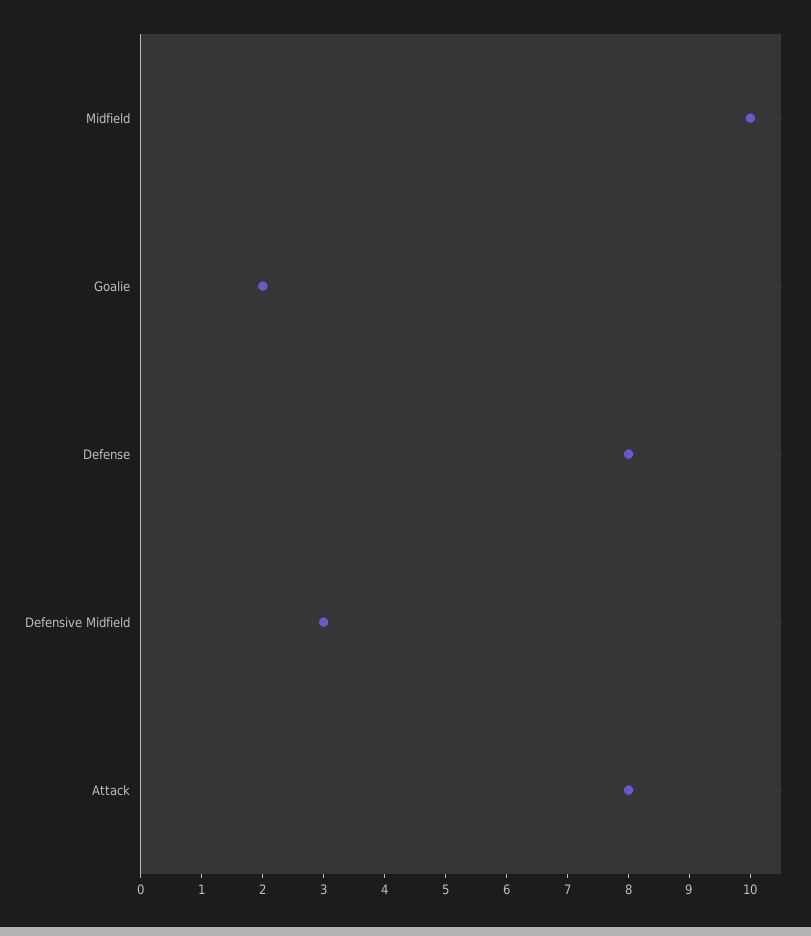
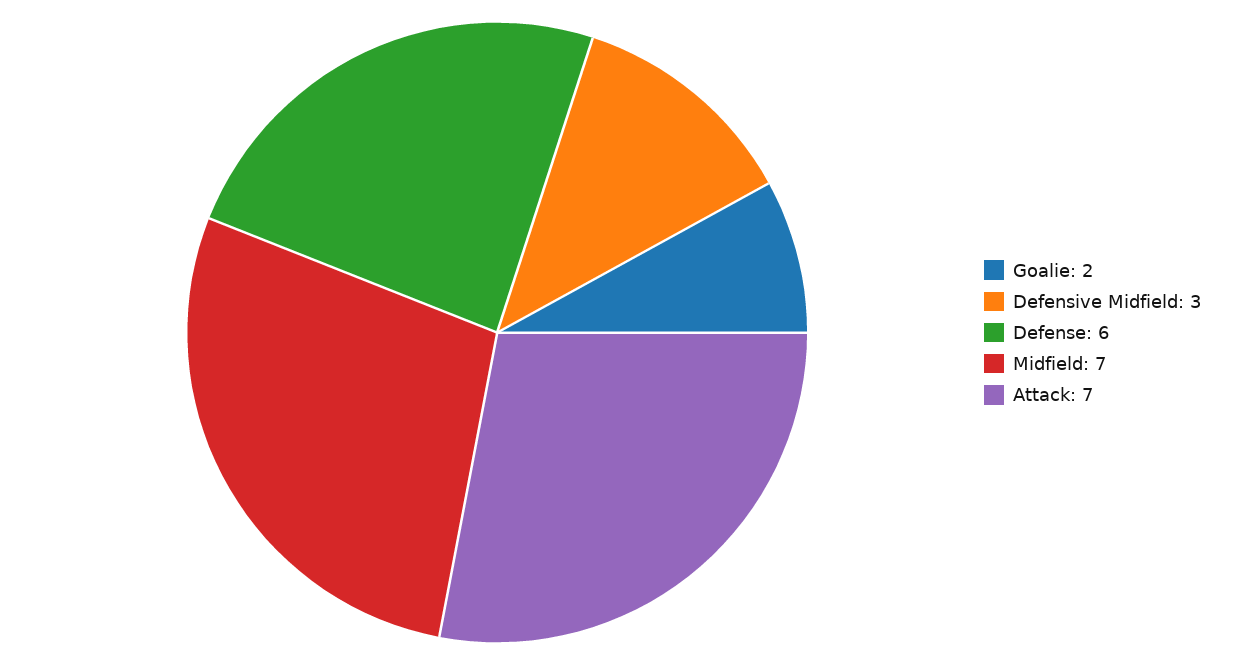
Midfield: 10 -> 7
Defense: 8 -> 6
Attack: 8 -> 7

